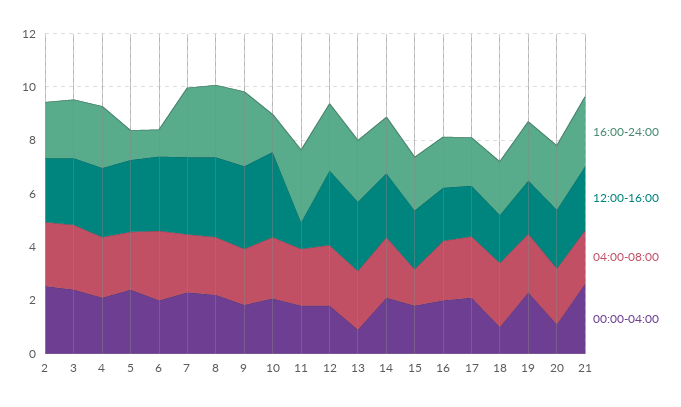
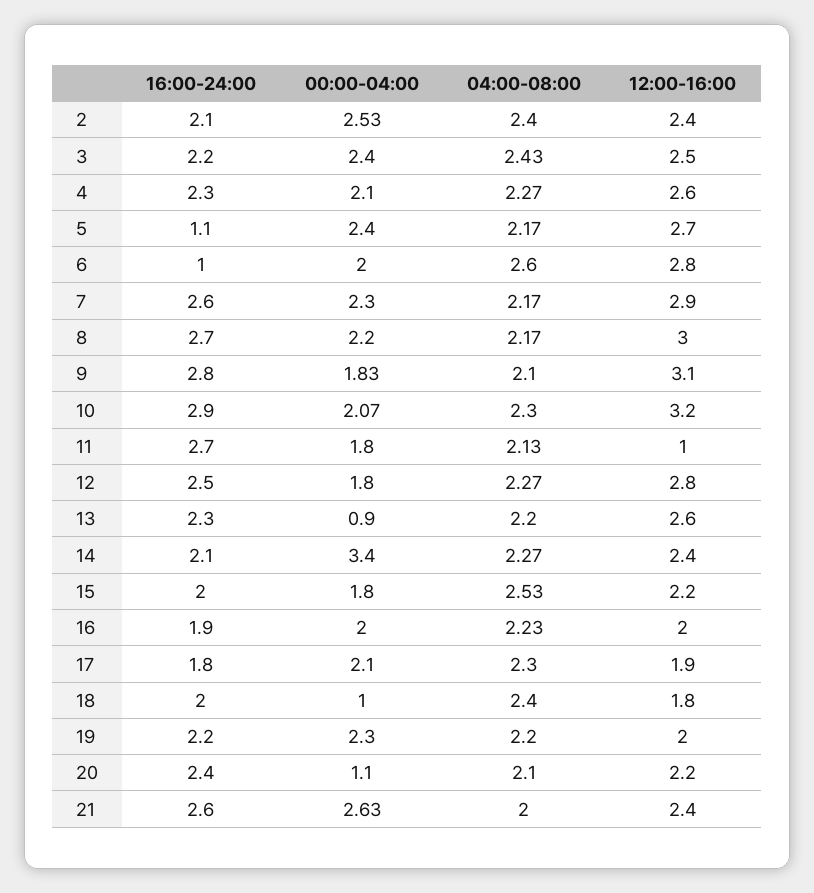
16:00-24:00, 10: 1.5 -> 2.9
00:00-04:00, 14: 2 -> 3.4
04:00-08:00, 15: 1.5 -> 2.53

